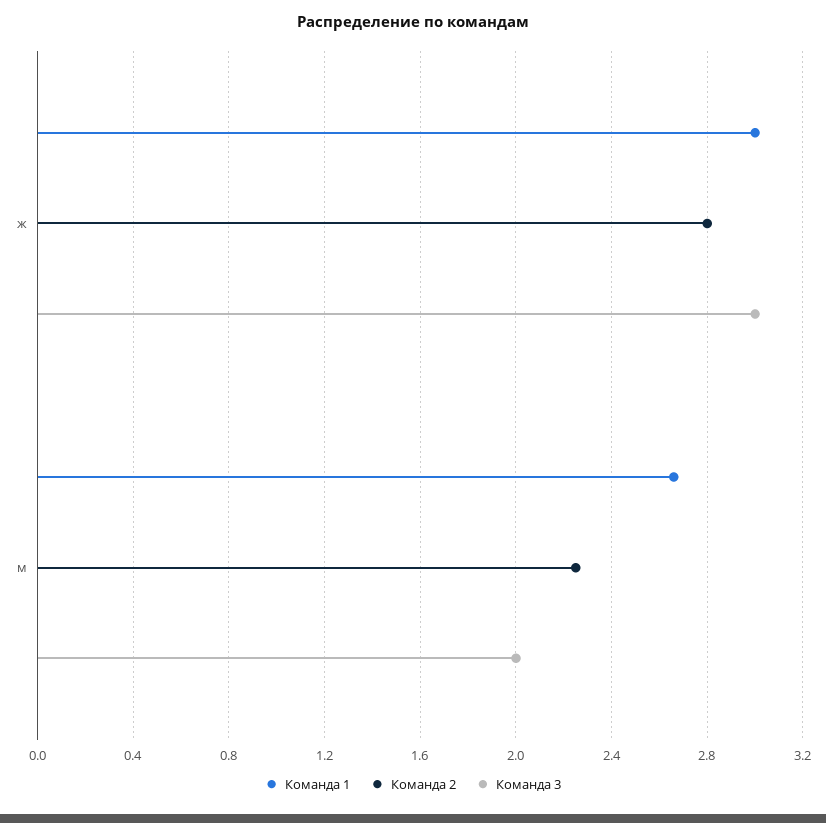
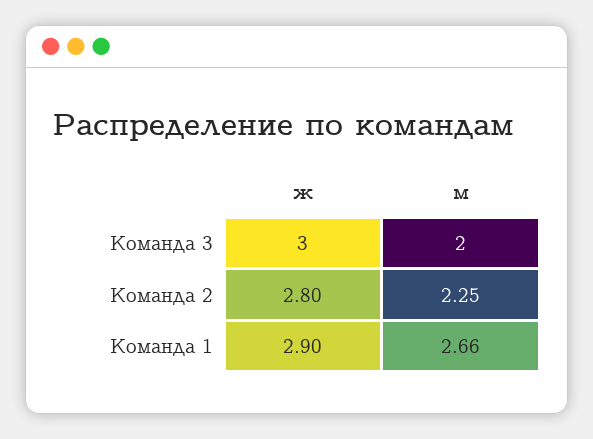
Команда 1, ж: 3 -> 2.9

